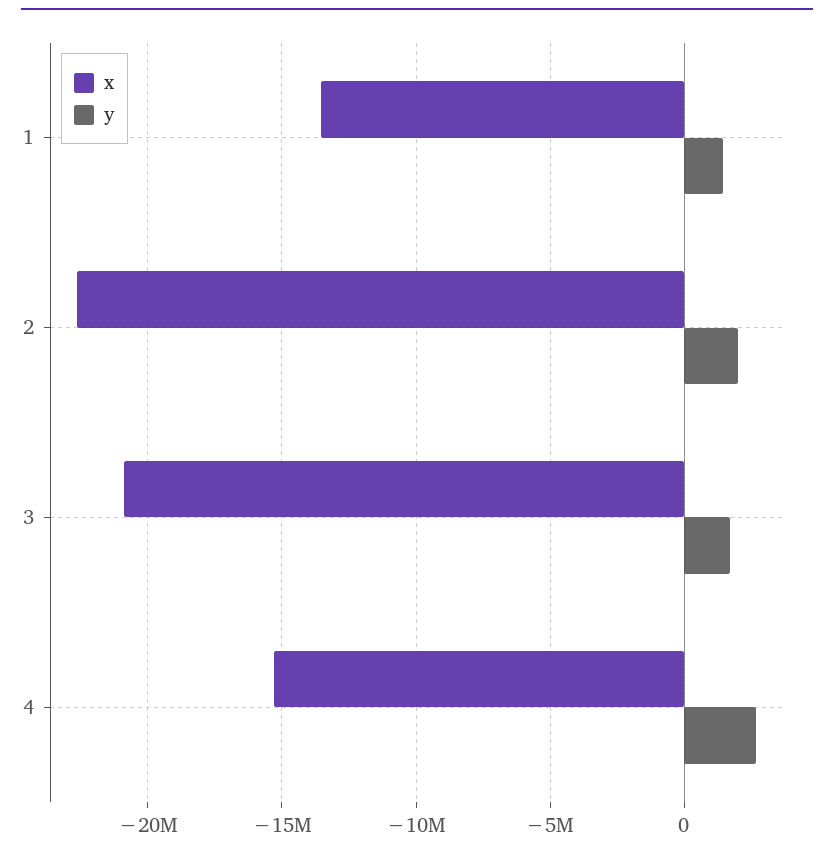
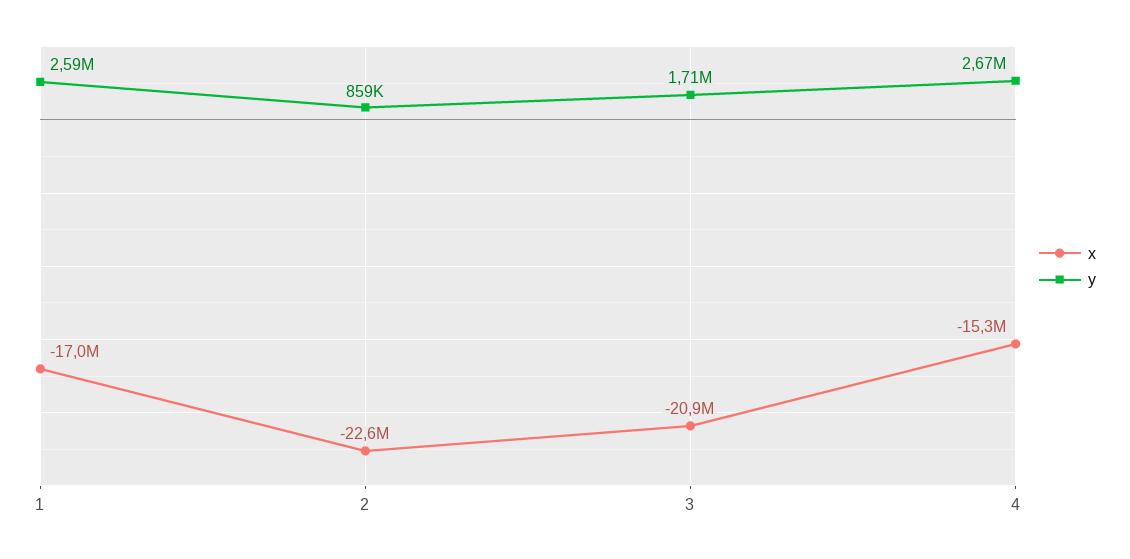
x, 1: -13500000 -> -17000000
y, 1: 1500000 -> 2590000
y, 2: 2000000 -> 859000

